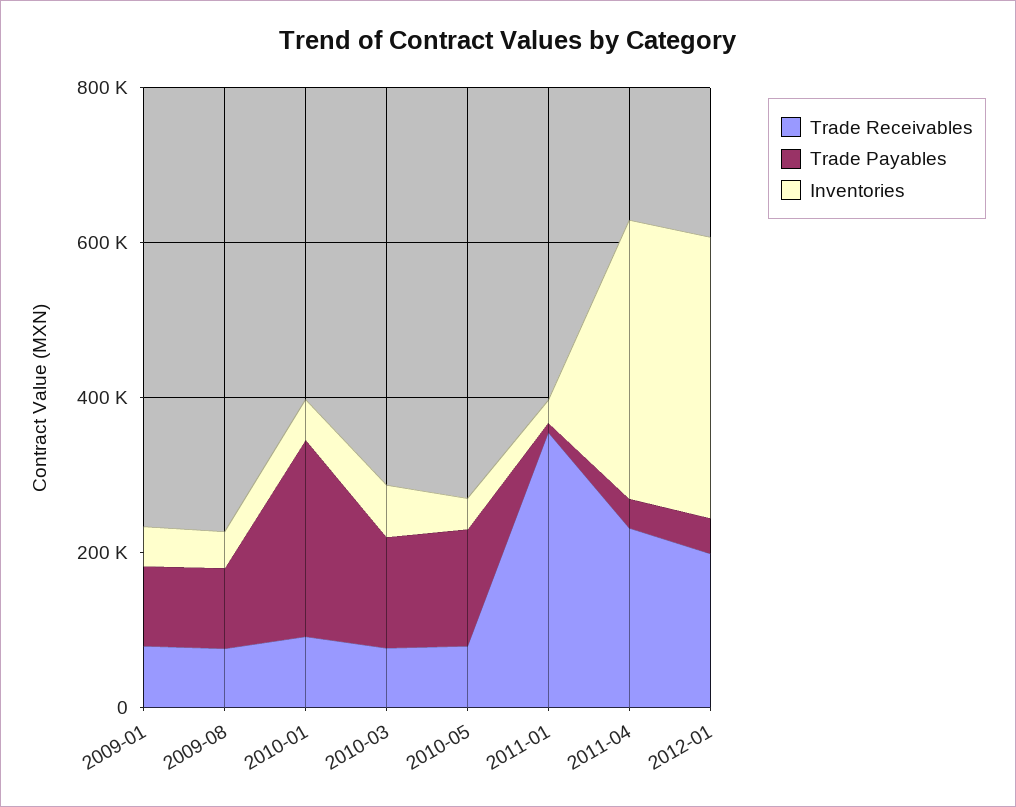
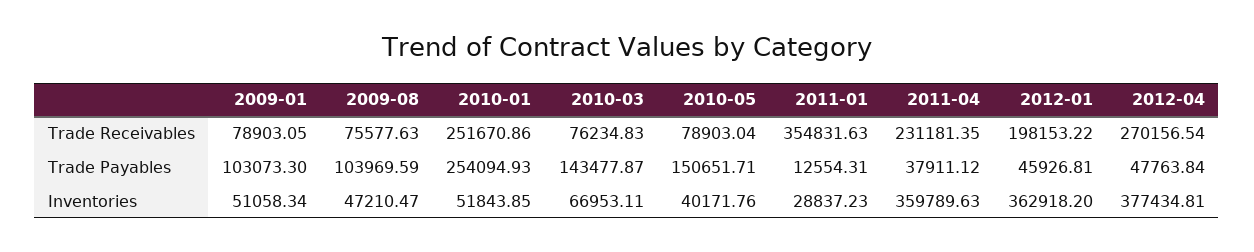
Trade Receivables, 2010-01: 100000 -> 251670.86
Trade Receivables, 2012-04: none -> 270156.54
Trade Payables, 2012-04: none -> 47763.84
Inventories, 2012-04: none -> 377434.81

